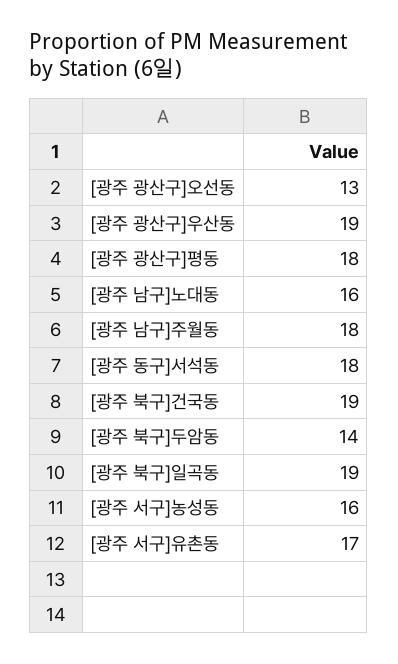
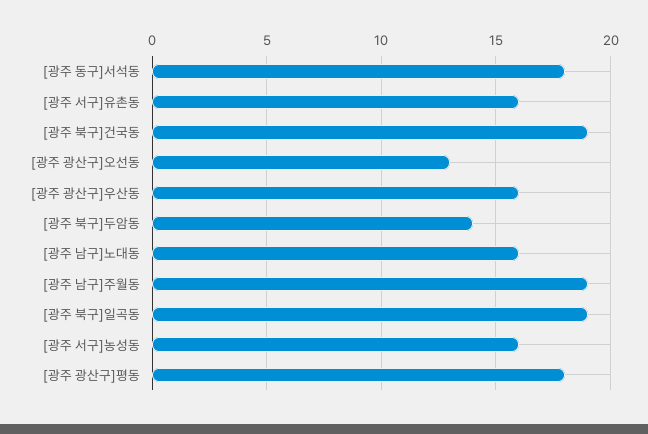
[광주 광산구]우산동: 19 -> 16
[광주 남구]주월동: 18 -> 19
[광주 서구]유촌동: 17 -> 16

